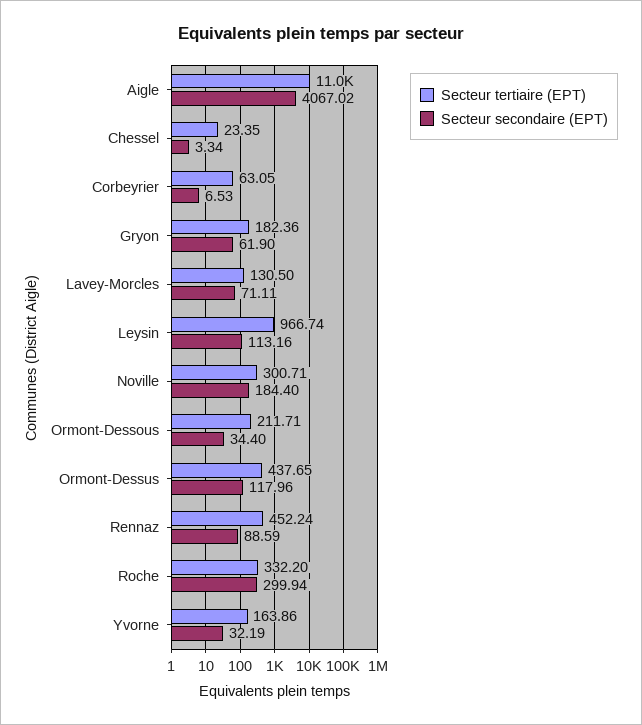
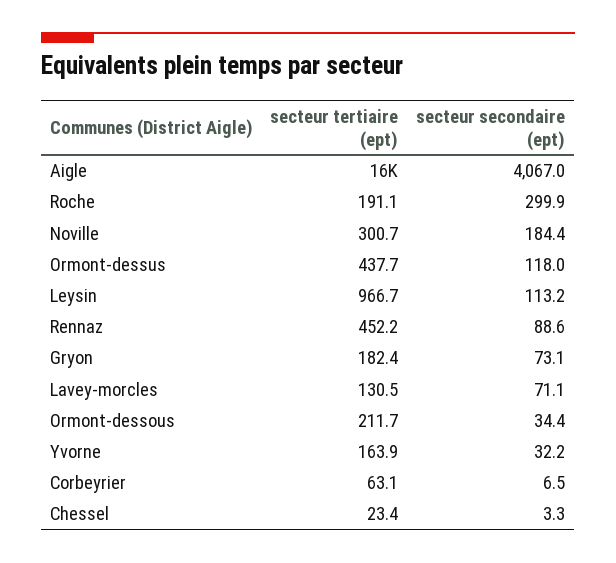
Secteur tertiaire (EPT), Aigle: 11000 -> 16000
Secteur secondaire (EPT), Gryon: 61.9 -> 73.1
Secteur tertiaire (EPT), Roche: 332.2 -> 191.1

